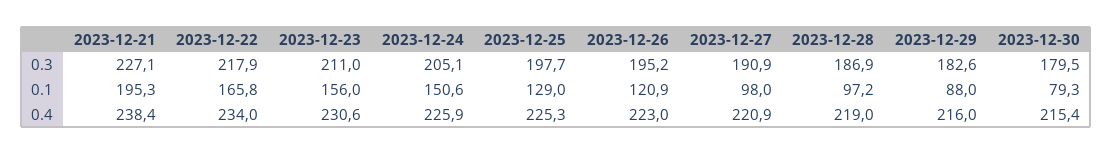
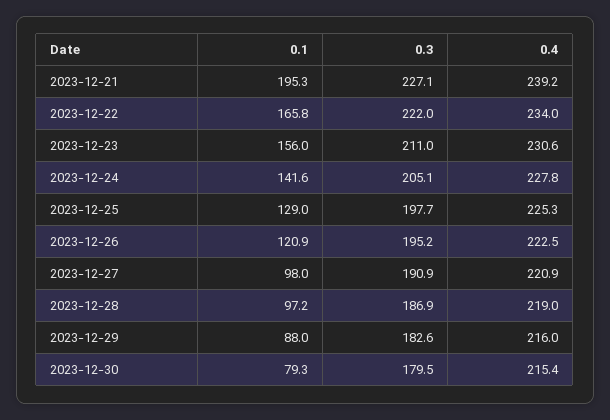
2023-12-22, 0.3: 217.9 -> 222
2023-12-24, 0.1: 150.6 -> 141.6
2023-12-21, 0.4: 238.4 -> 239.2
2023-12-24, 0.4: 225.9 -> 227.8
2023-12-26, 0.4: 223 -> 222.5

